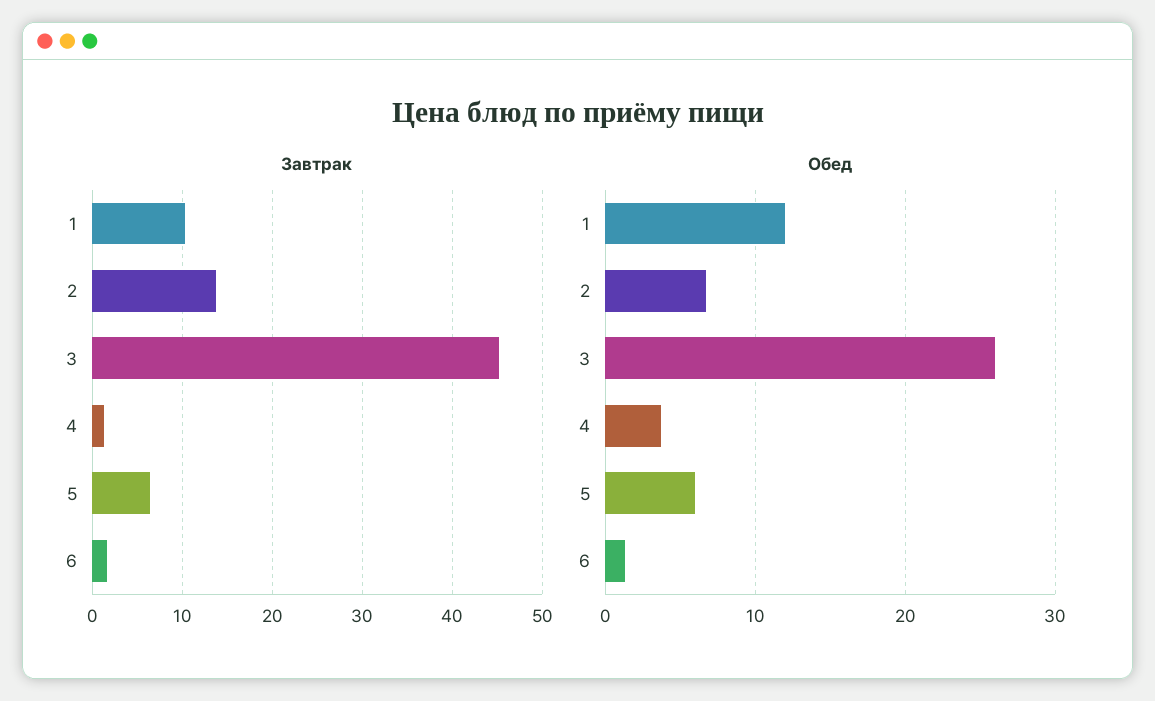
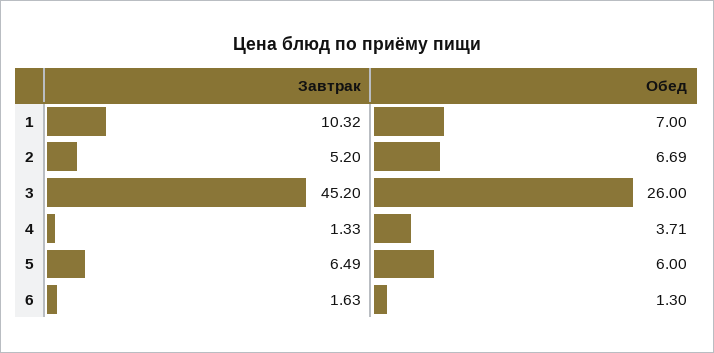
Завтрак, 2: 14 -> 5.2
Обед, 1: 12 -> 7

